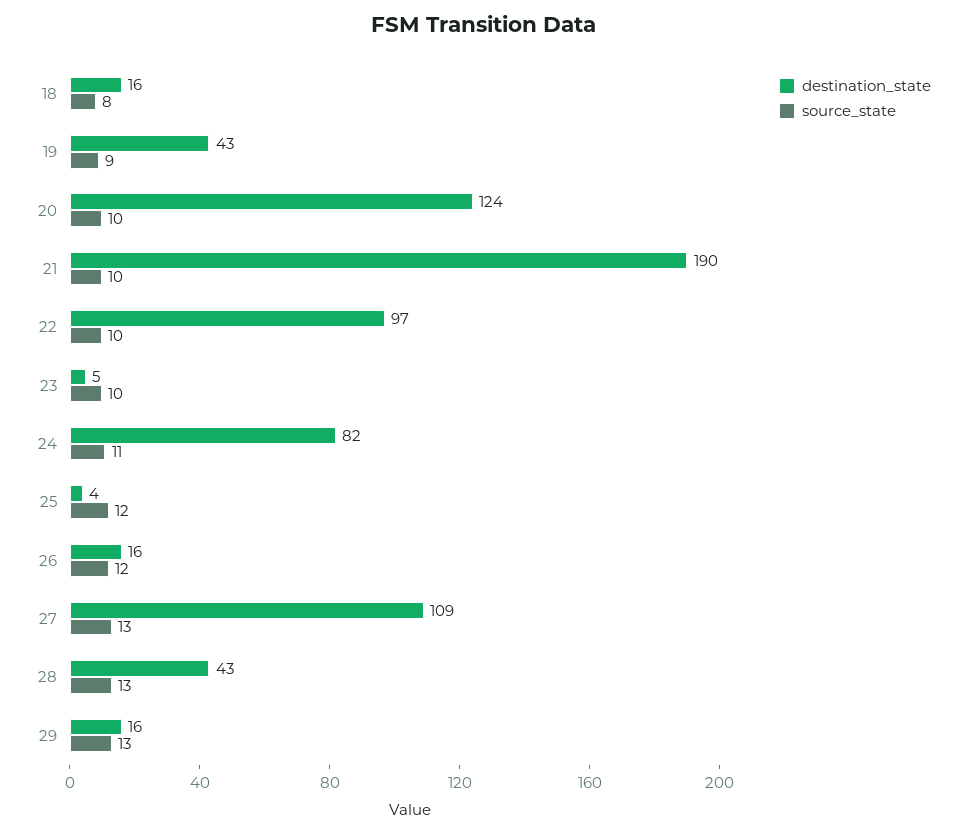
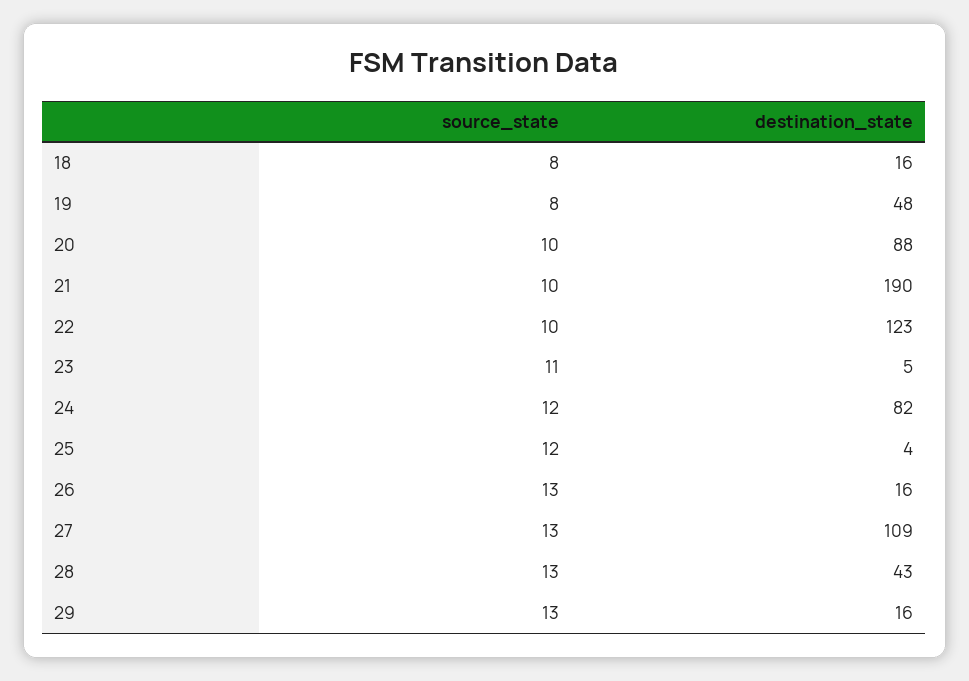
destination_state, 19: 43 -> 48
source_state, 19: 9 -> 8
destination_state, 20: 124 -> 88
destination_state, 22: 97 -> 123
source_state, 23: 10 -> 11
source_state, 24: 11 -> 12
source_state, 26: 12 -> 13

